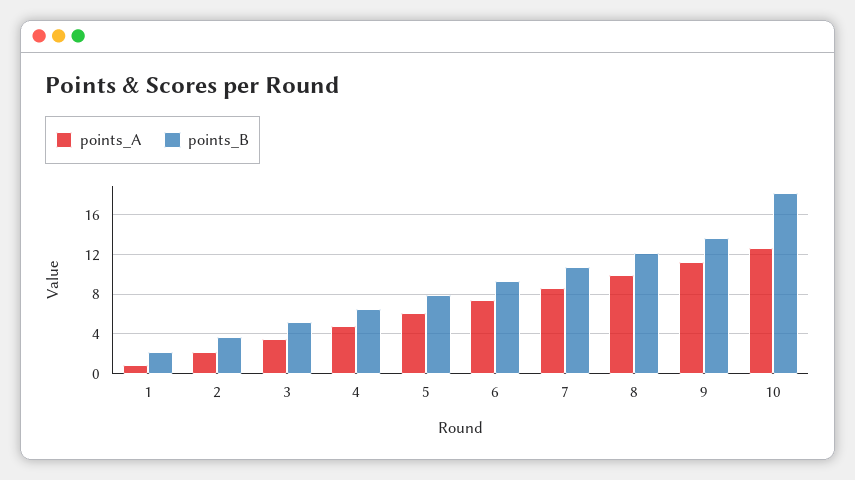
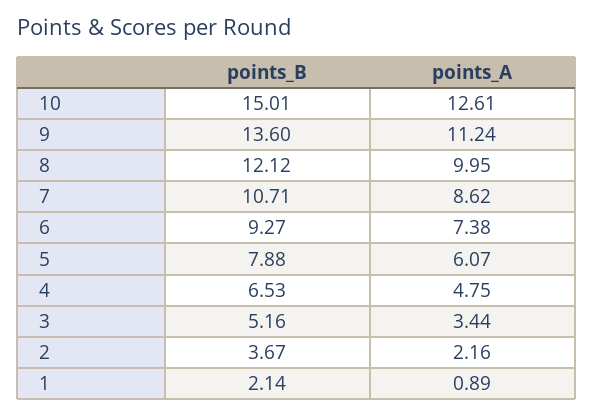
points_B, 10: 18 -> 15.01

